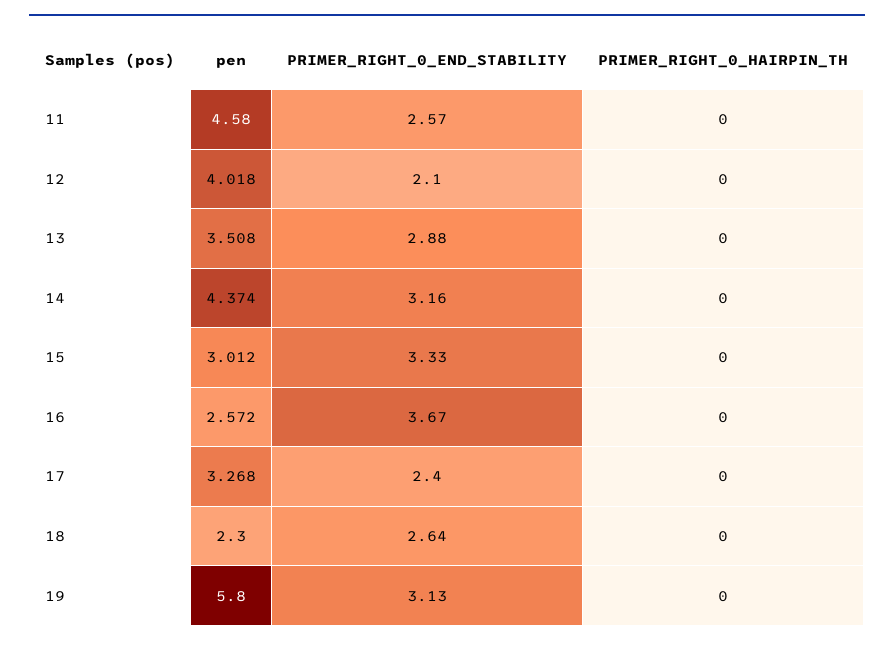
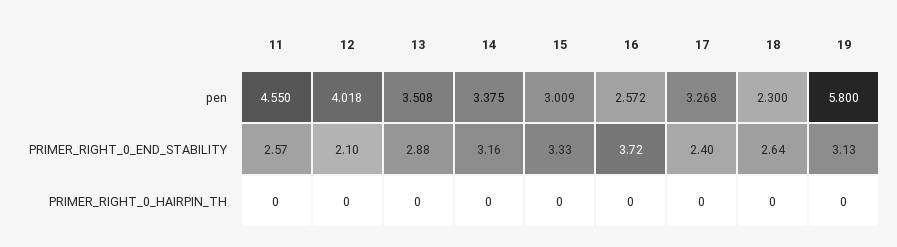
pen, 11: 4.58 -> 4.55
pen, 14: 4.374 -> 3.375
pen, 15: 3.012 -> 3.009
PRIMER_RIGHT_0_END_STABILITY, 16: 3.67 -> 3.72

